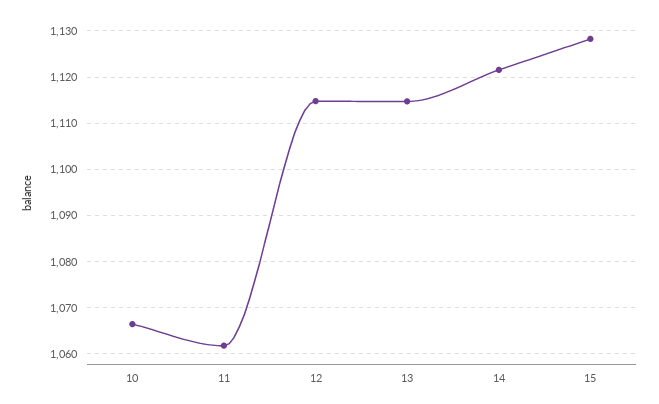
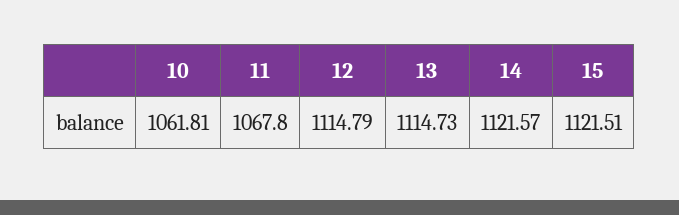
10: 1066 -> 1061.81
11: 1062 -> 1067.8
15: 1128 -> 1121.51

